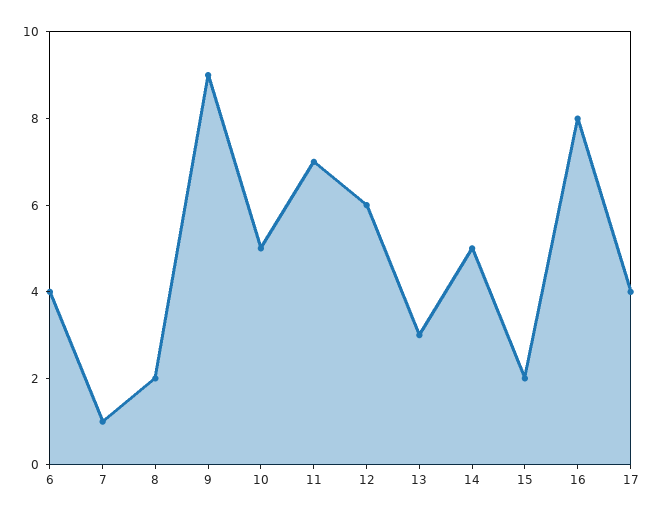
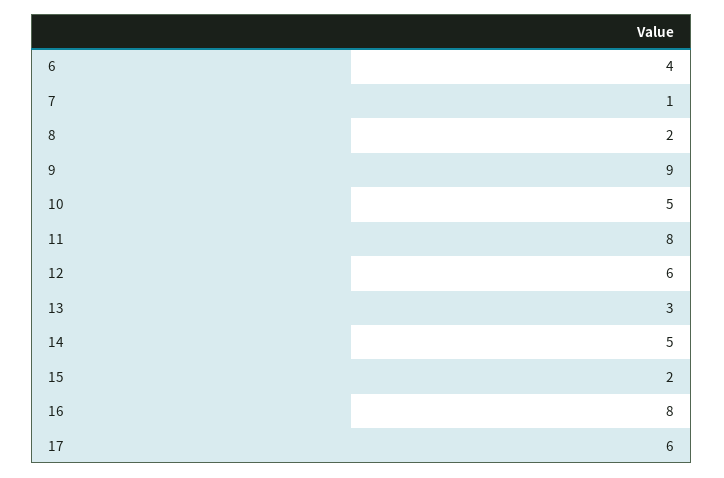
11: 7 -> 8
17: 4 -> 6

